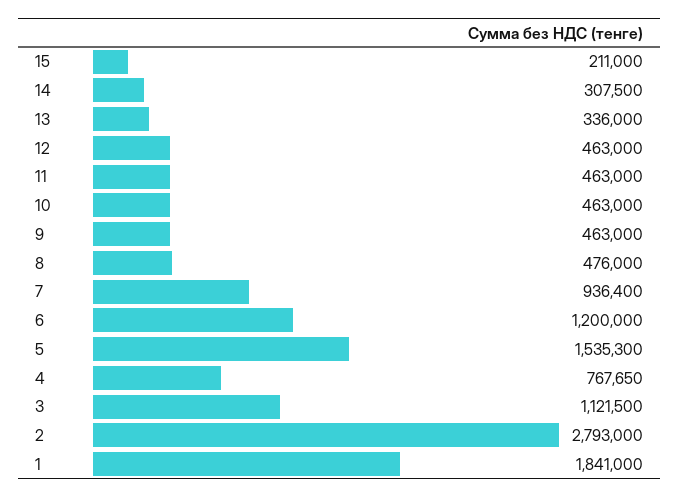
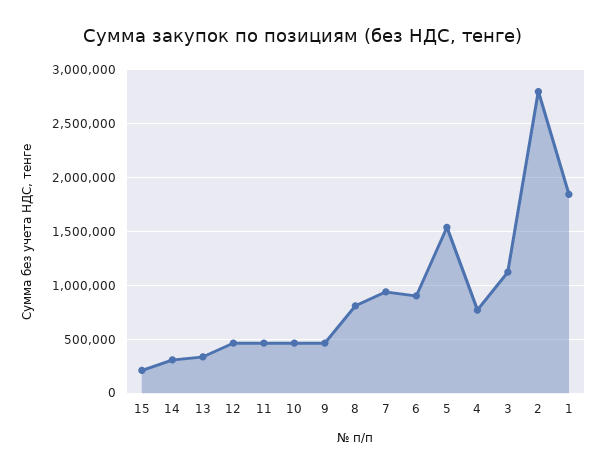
8: 476000 -> 800000
6: 1200000 -> 900000

